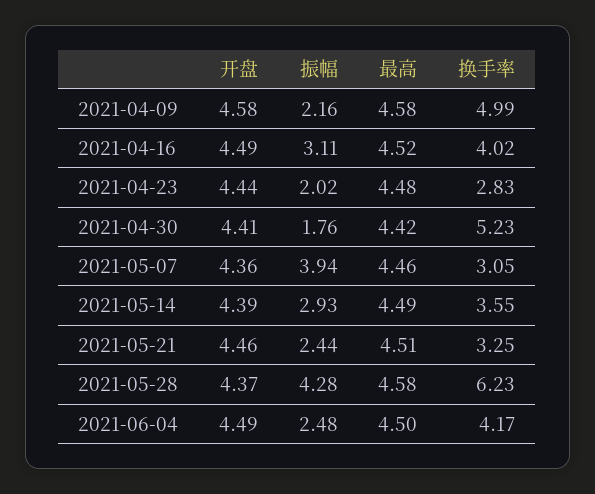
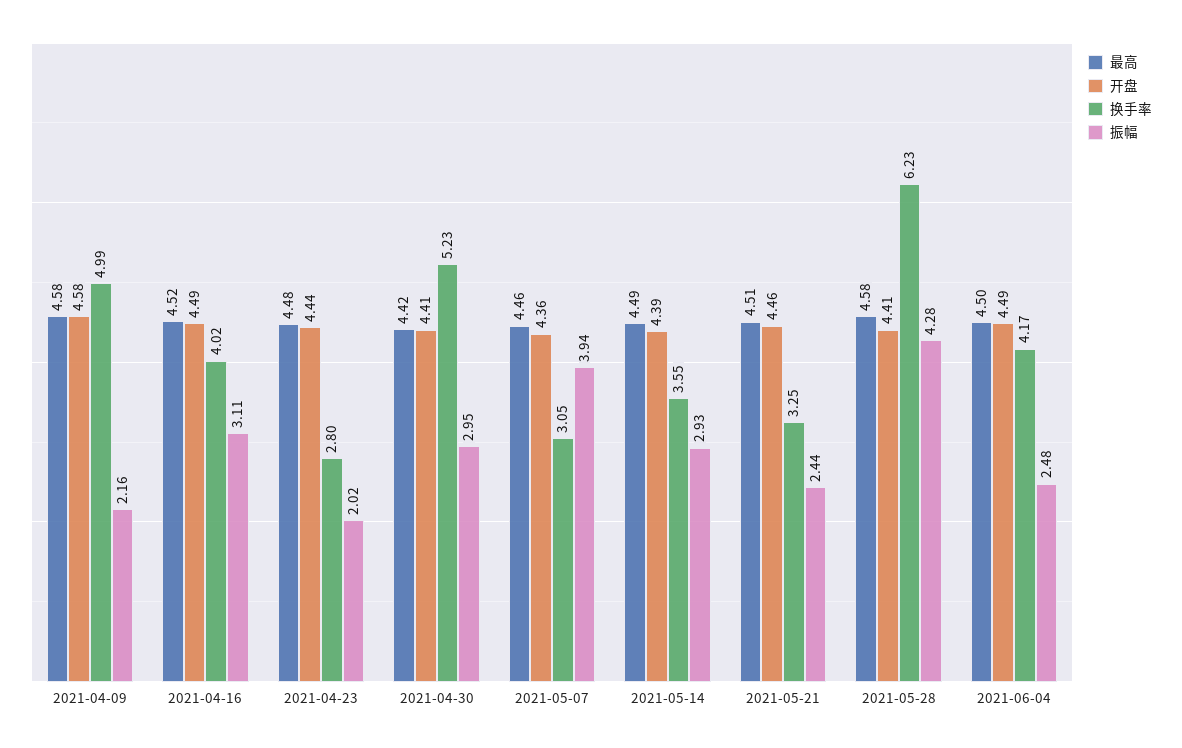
换手率, 2021-04-23: 2.83 -> 2.8
振幅, 2021-04-30: 1.76 -> 2.95
开盘, 2021-05-28: 4.37 -> 4.41

